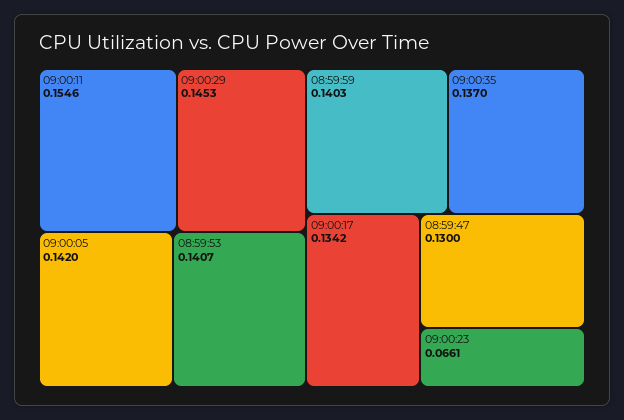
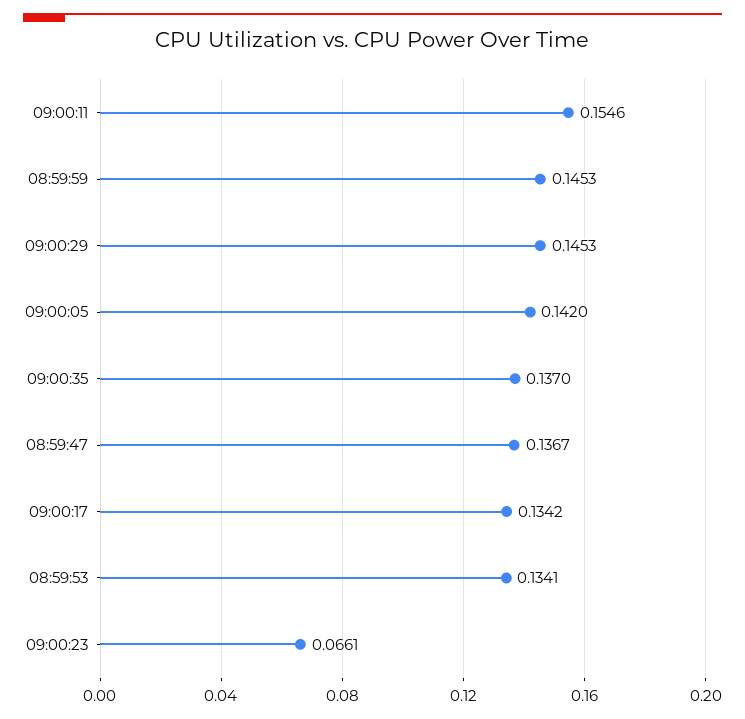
08:59:53: 0.1407 -> 0.1341
08:59:59: 0.1403 -> 0.1453
08:59:47: 0.13 -> 0.1367

